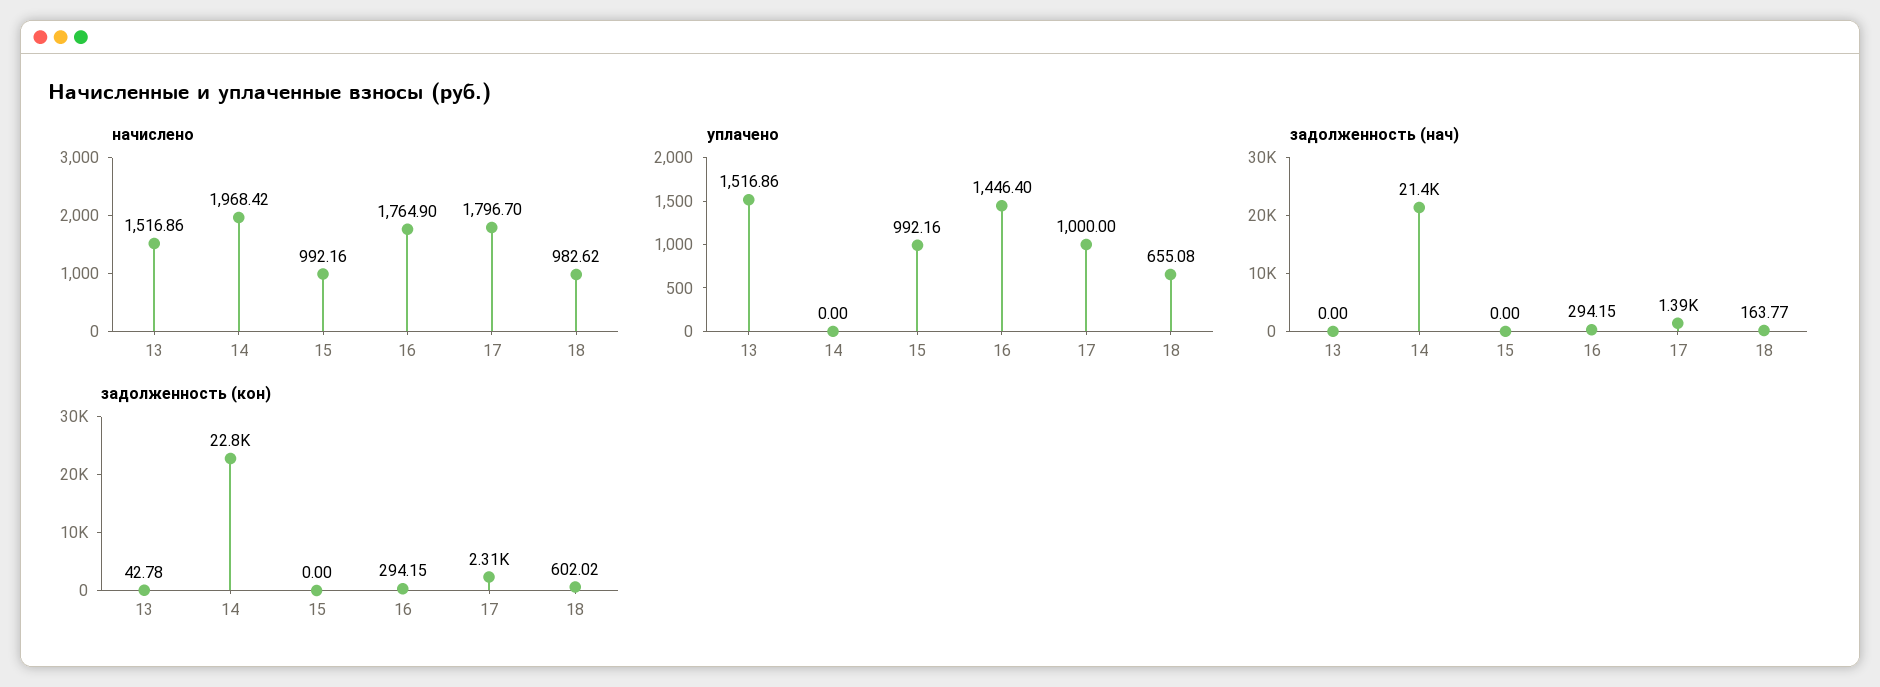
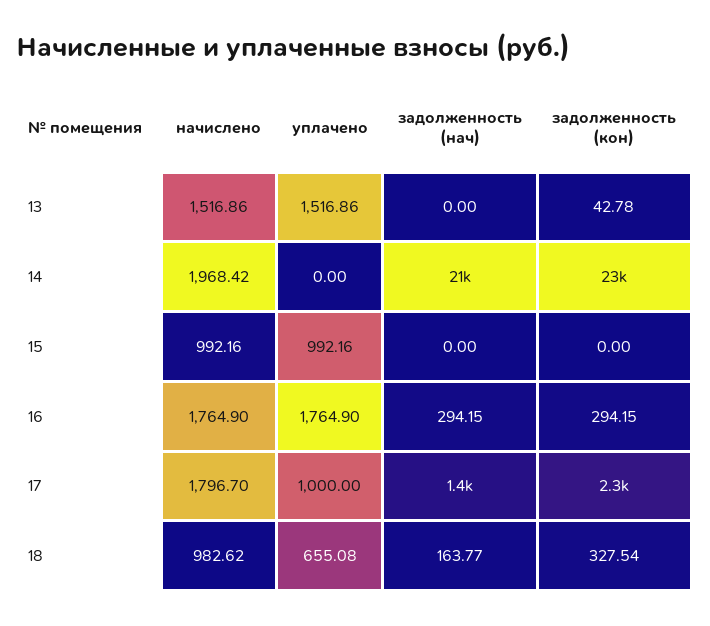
уплачено, 16: 1446.4 -> 1764.9
задолженность (кон), 18: 602.02 -> 327.54

